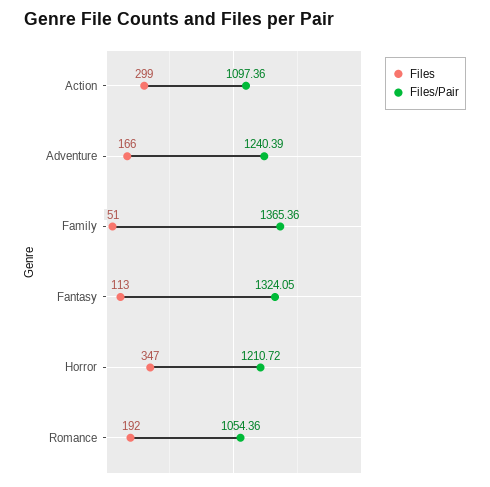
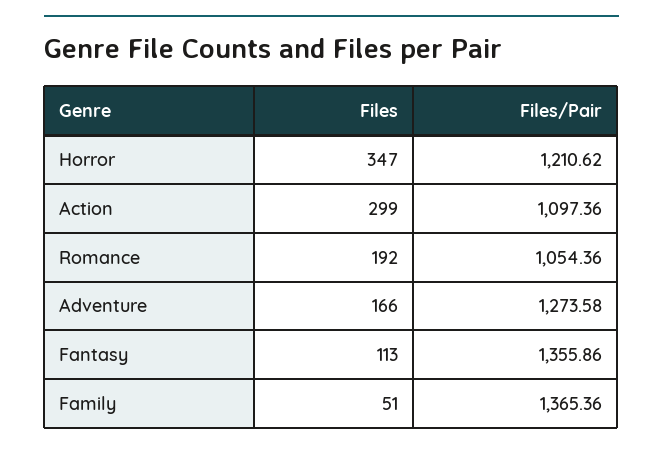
Files/Pair, Adventure: 1240.39 -> 1273.58
Files/Pair, Fantasy: 1324.05 -> 1355.86
Files/Pair, Horror: 1210.72 -> 1210.62

